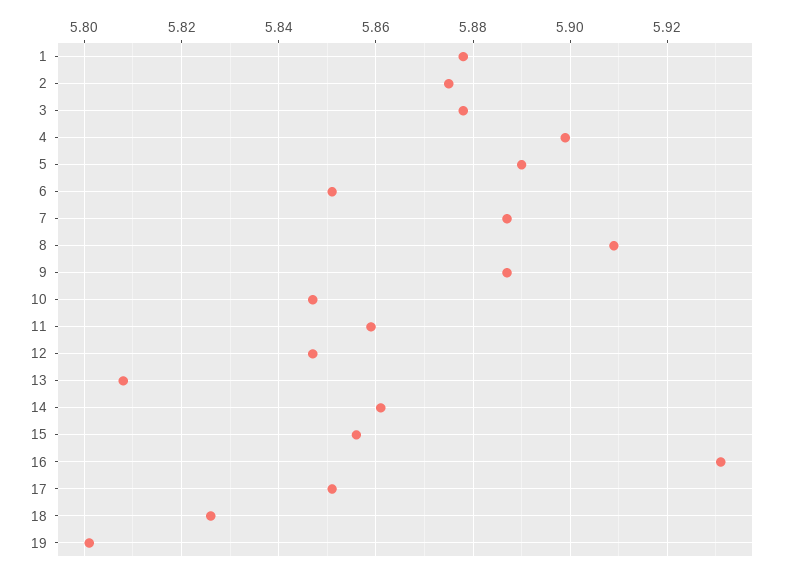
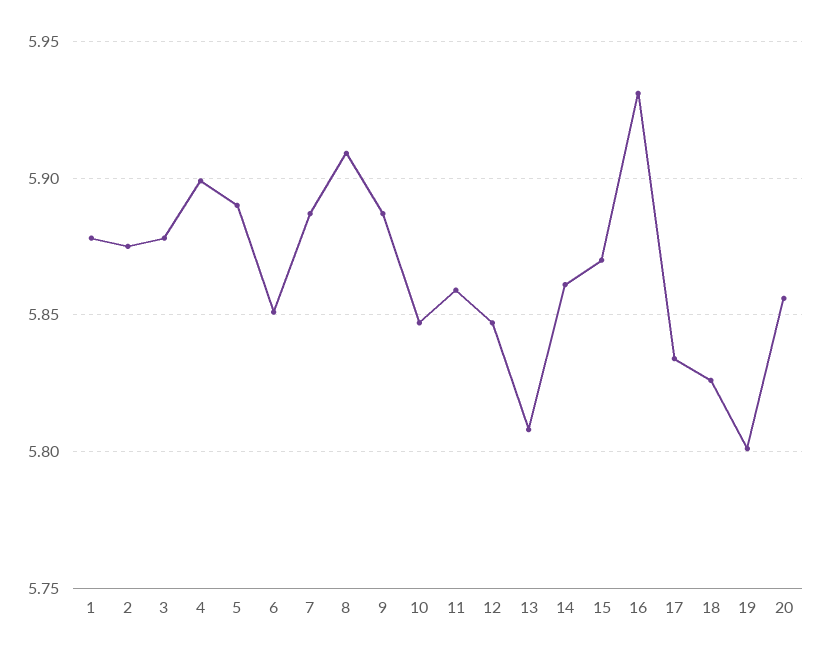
15: 5.855 -> 5.87
17: 5.85 -> 5.835
20: none -> 5.855

